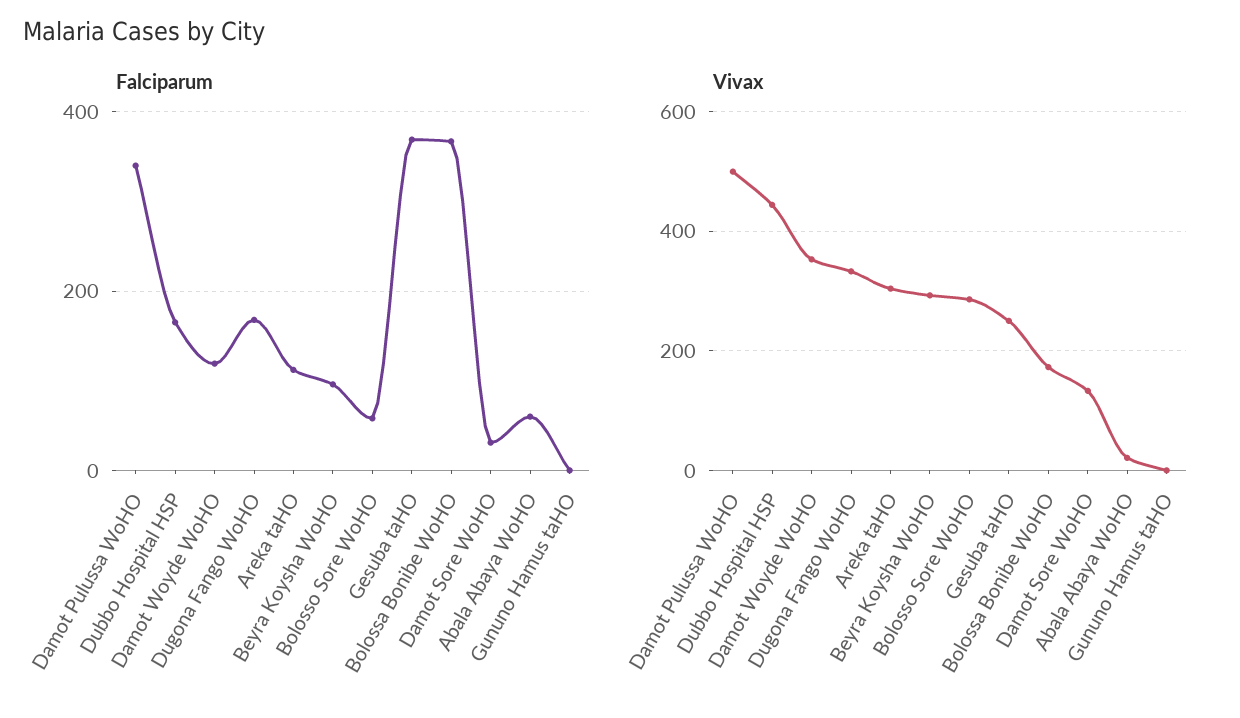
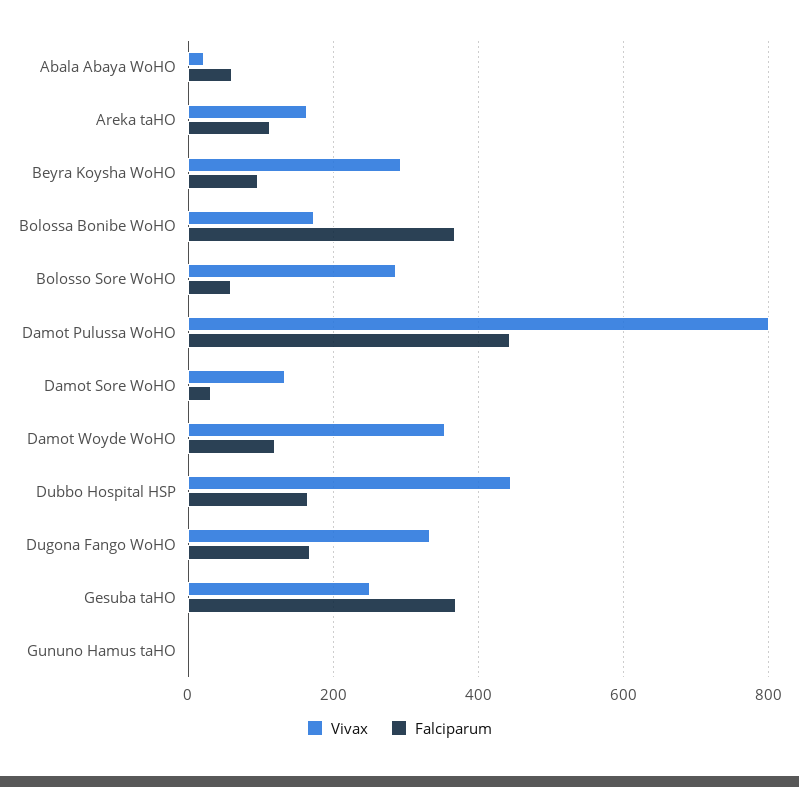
Falciparum, Damot Pulussa WoHO: 340 -> 440
Vivax, Damot Pulussa WoHO: 500 -> 800
Vivax, Areka taHO: 300 -> 160

